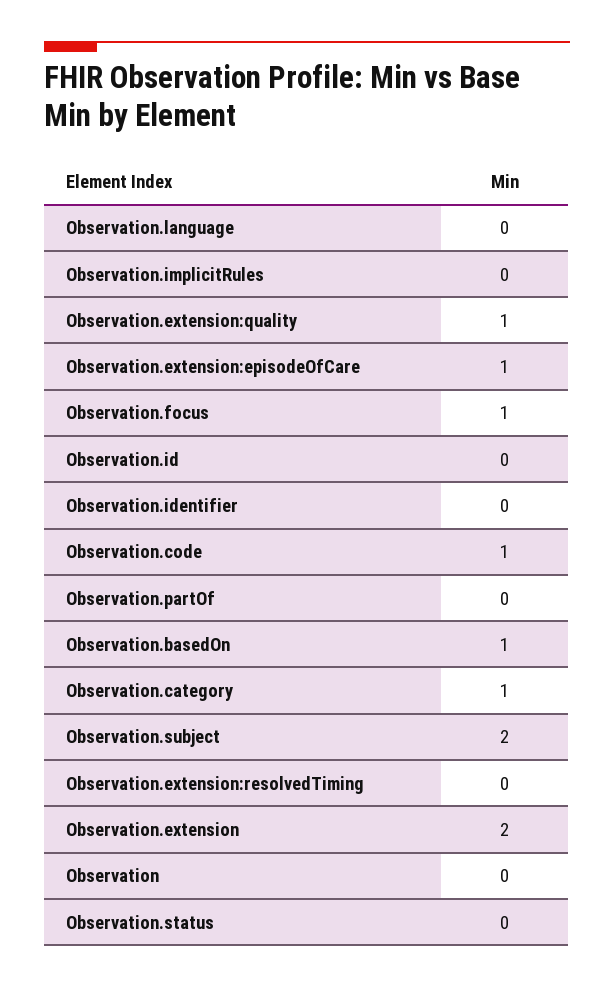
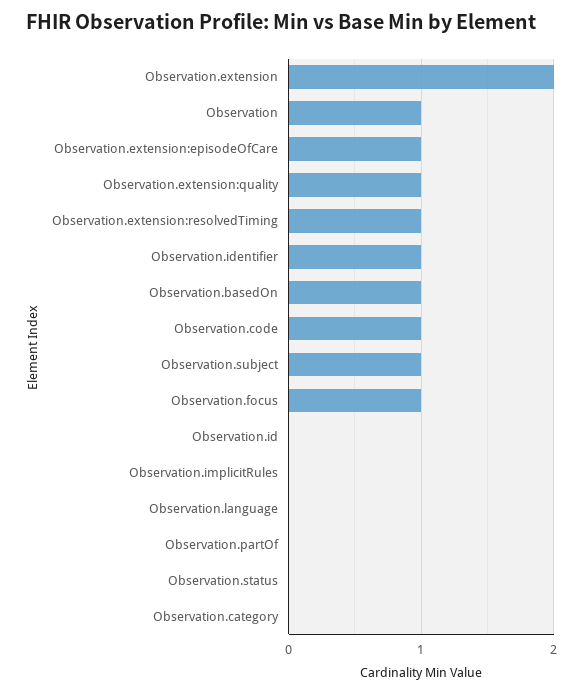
Observation.identifier: 0 -> 1
Observation.category: 1 -> 0
Observation.subject: 2 -> 1
Observation.extension:resolvedTiming: 0 -> 1
Observation: 0 -> 1

